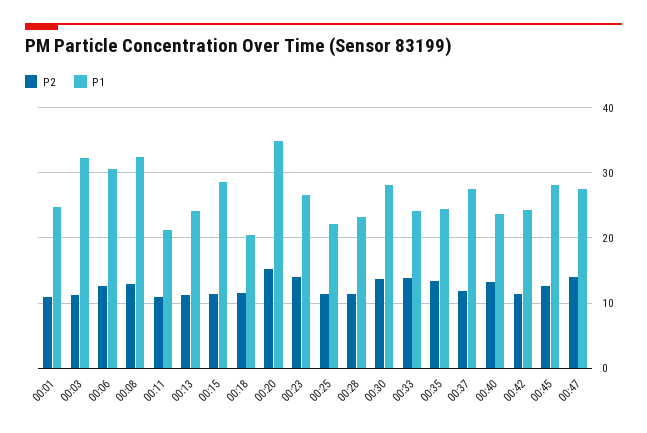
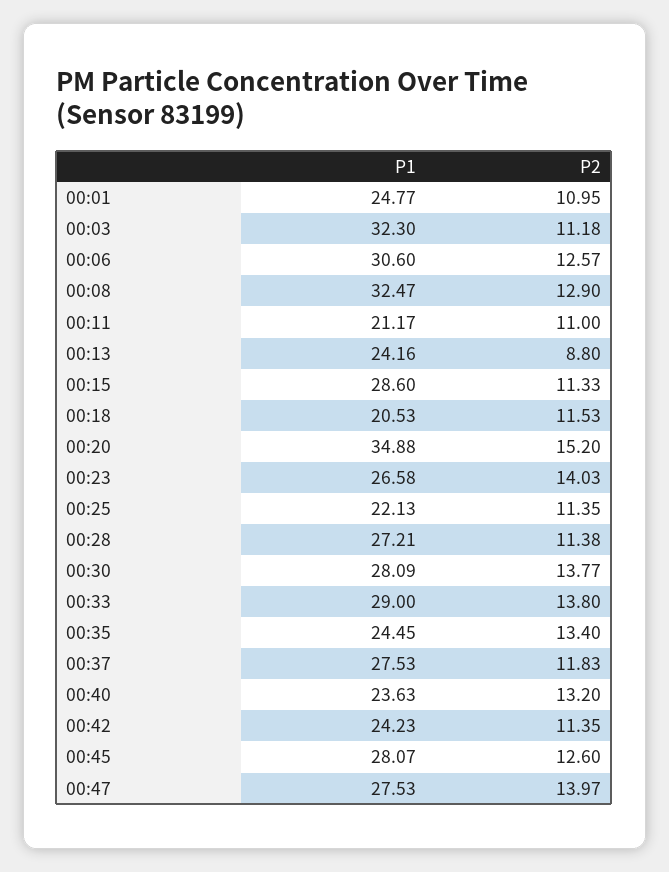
P2, 00:13: 11 -> 8.8
P1, 00:28: 23 -> 27.21
P1, 00:33: 24 -> 29

